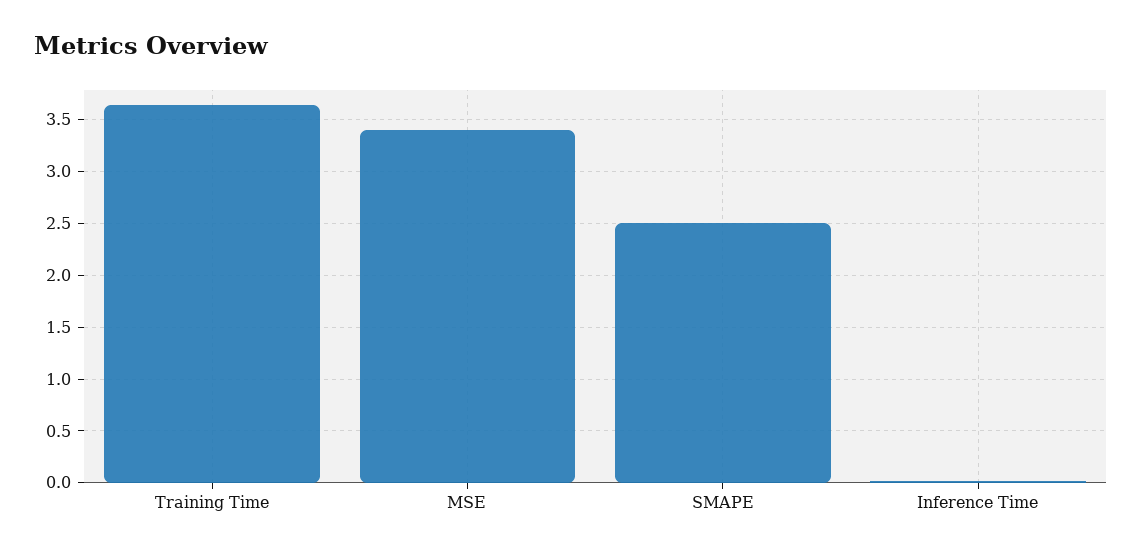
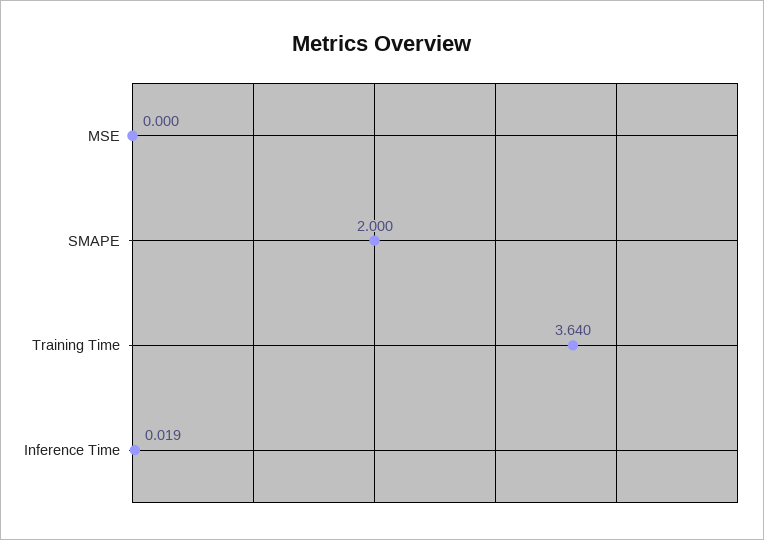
MSE: 3.4 -> 0
SMAPE: 2.5 -> 2

